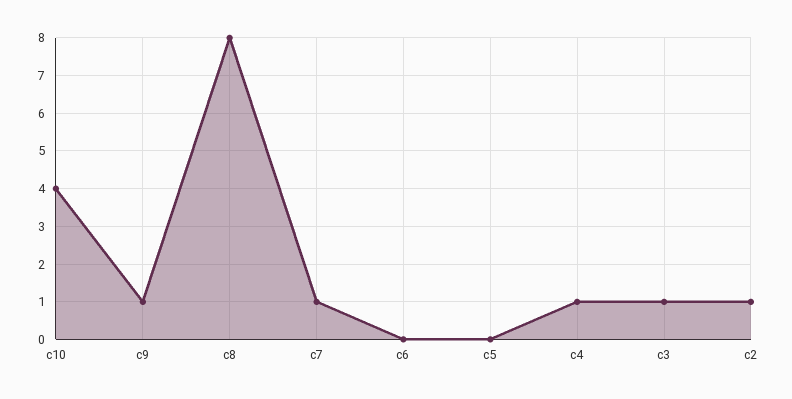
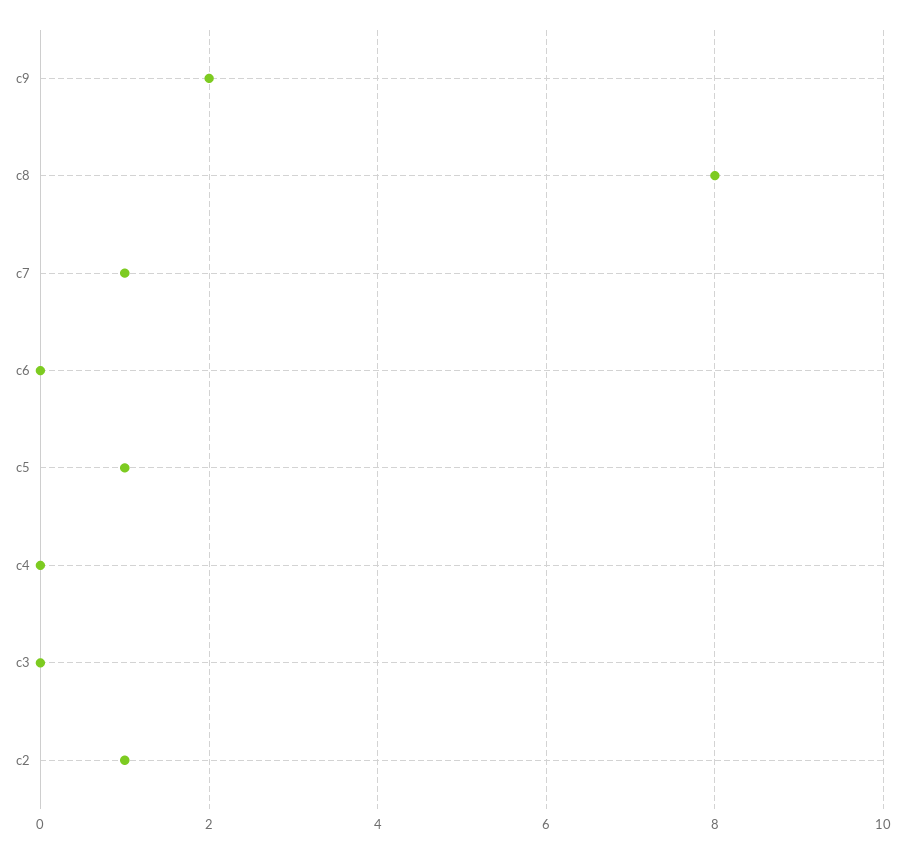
c10: 4 -> none
c9: 1 -> 2
c5: 0 -> 1
c4: 1 -> 0
c3: 1 -> 0

